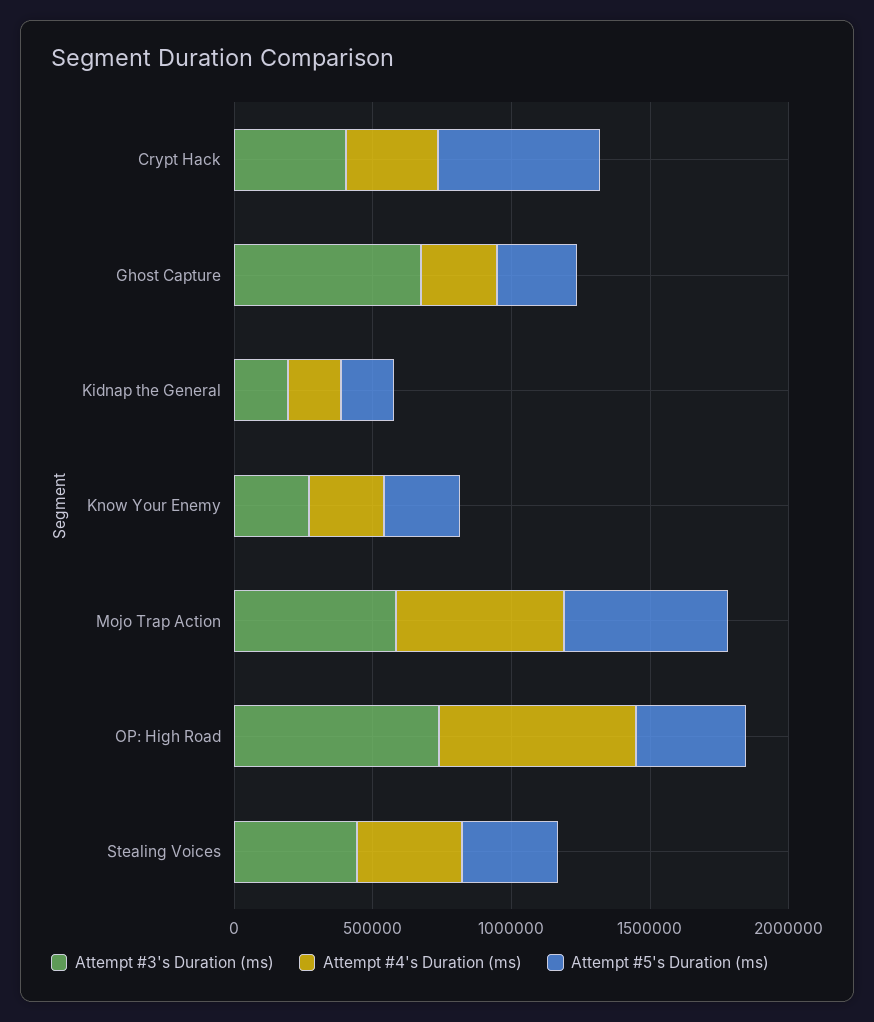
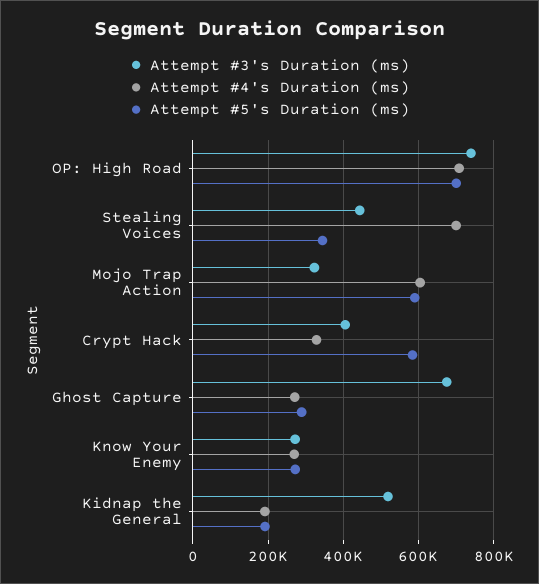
Attempt #3's Duration (ms), Kidnap the General: 200000 -> 520000
Attempt #3's Duration (ms), Mojo Trap Action: 600000 -> 320000
Attempt #5's Duration (ms), OP: High Road: 400000 -> 700000
Attempt #4's Duration (ms), Stealing Voices: 400000 -> 700000

